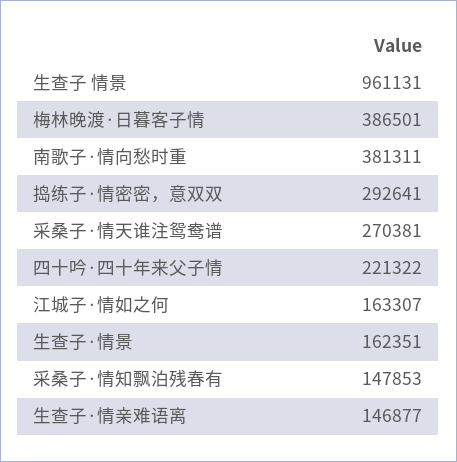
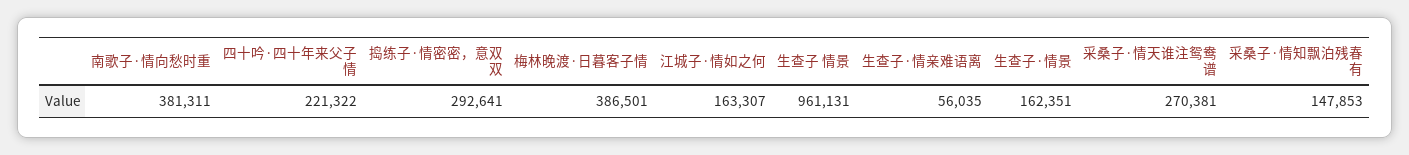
生查子·情亲难语离: 146877 -> 56035

